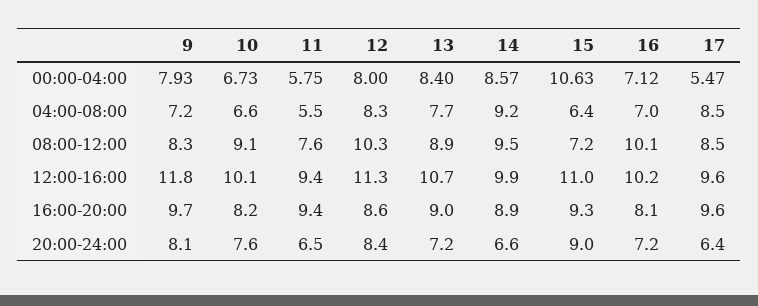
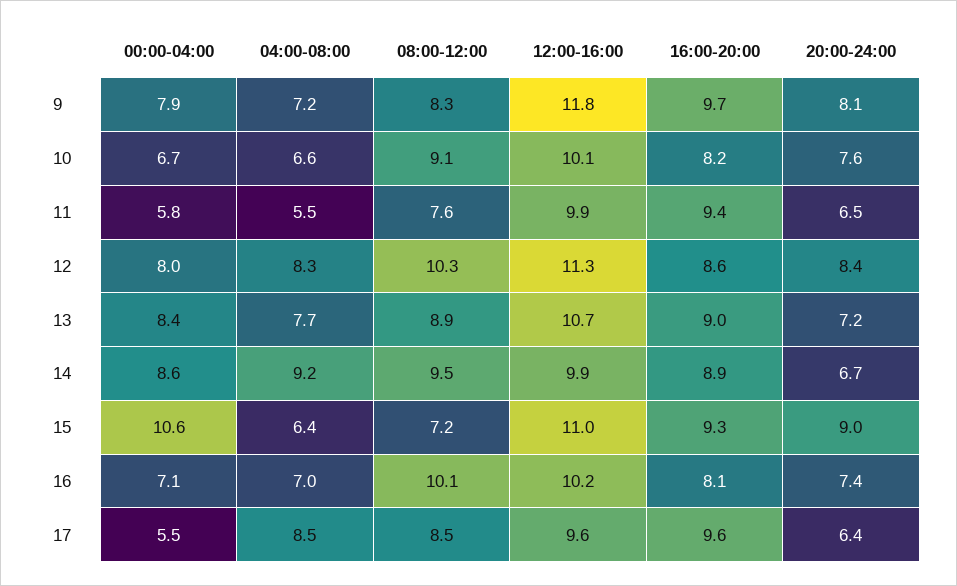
11, 12:00-16:00: 9.4 -> 9.9
14, 20:00-24:00: 6.6 -> 6.7
16, 20:00-24:00: 7.2 -> 7.4

